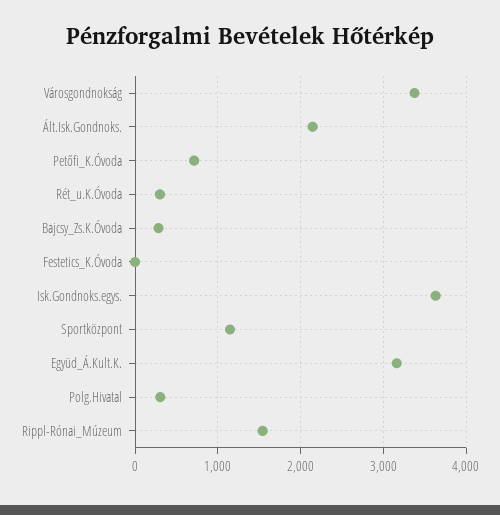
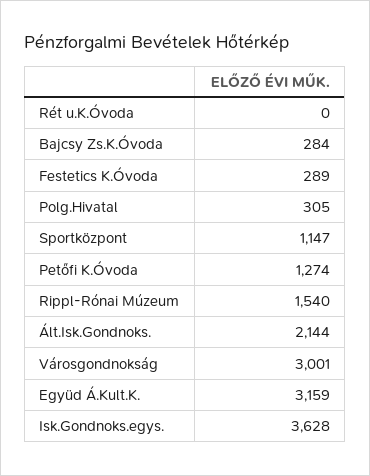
Városgondnokság: 3400 -> 3001
Petőfi_K.Óvoda: 700 -> 1274
Rét_u.K.Óvoda: 300 -> 0
Festetics_K.Óvoda: 0 -> 289

